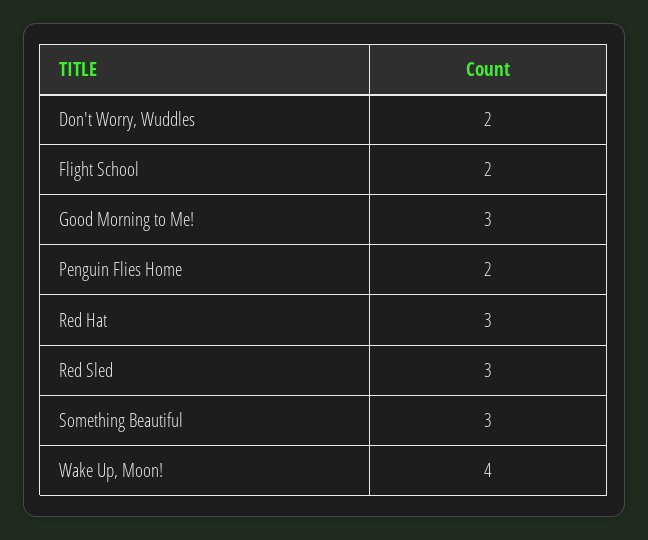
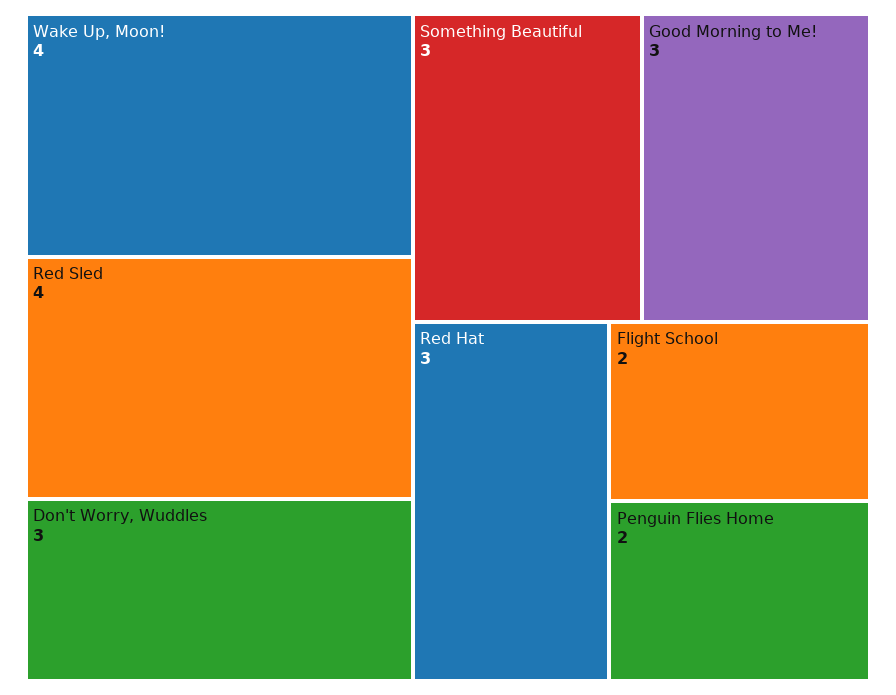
Don't Worry, Wuddles: 2 -> 3
Red Sled: 3 -> 4

